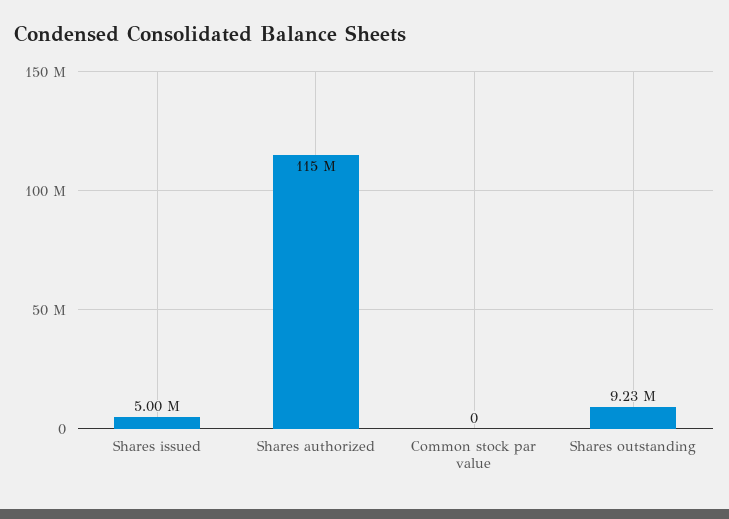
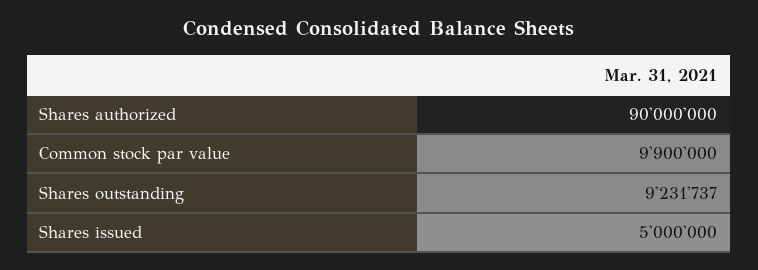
Shares authorized: 115000000 -> 90000000
Common stock par value: 0 -> 9900000

